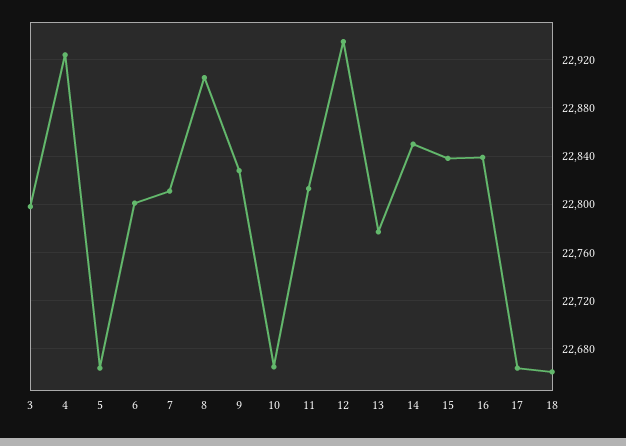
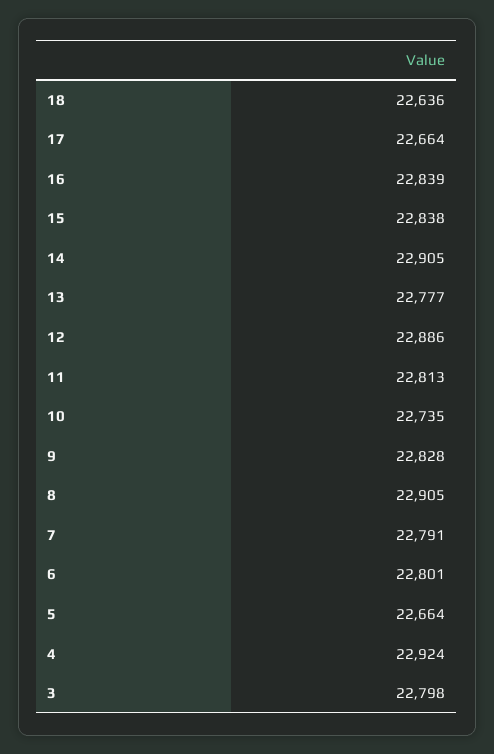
7: 22810 -> 22791
10: 22665 -> 22735
12: 22935 -> 22886
14: 22850 -> 22905
18: 22660 -> 22636

